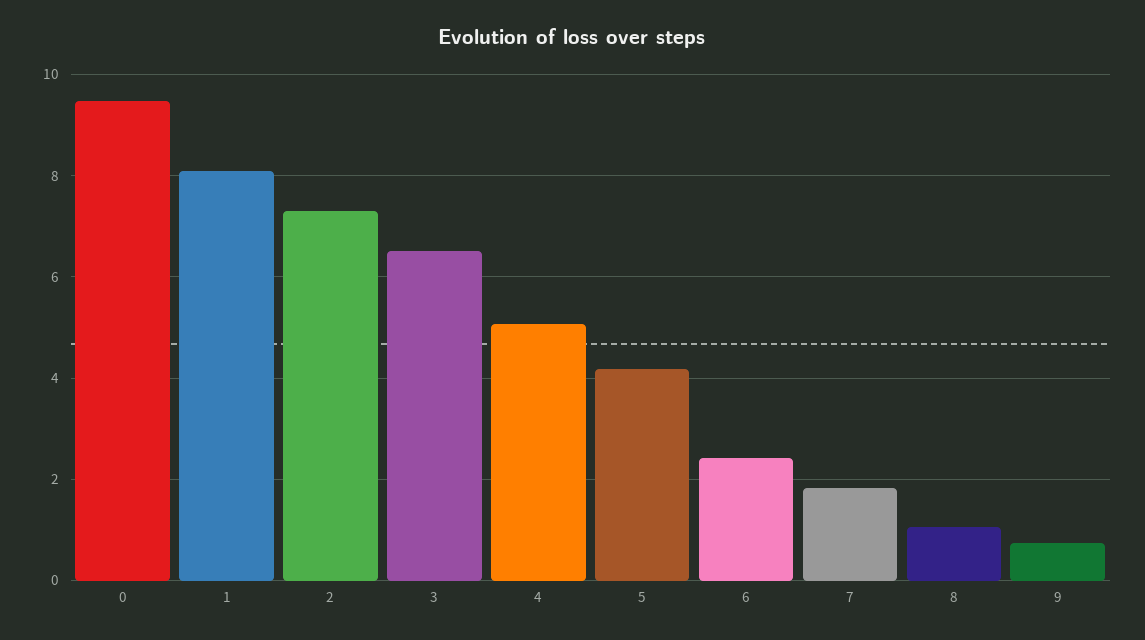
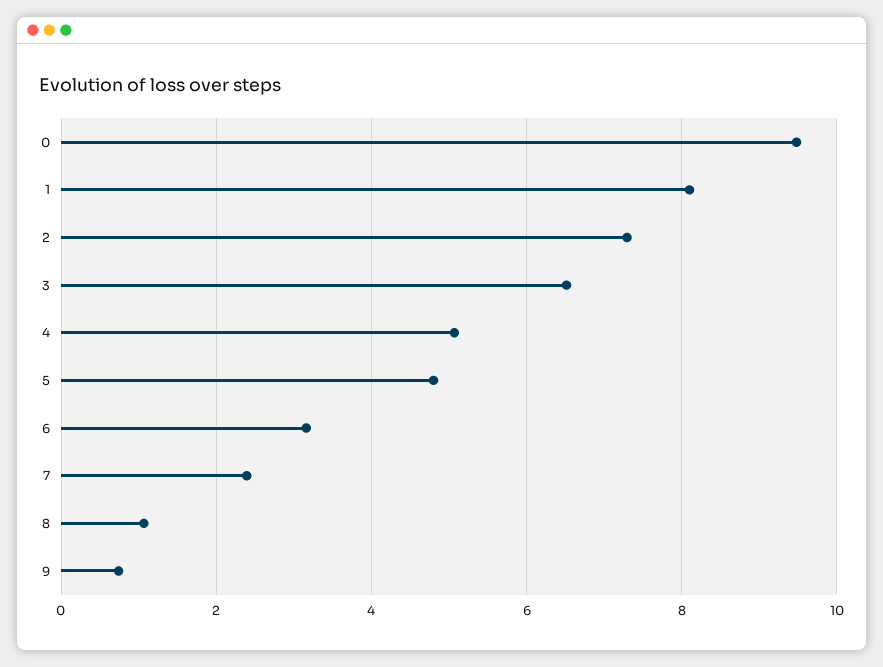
5: 4.2 -> 4.8
6: 2.4 -> 3.2
7: 1.8 -> 2.4

